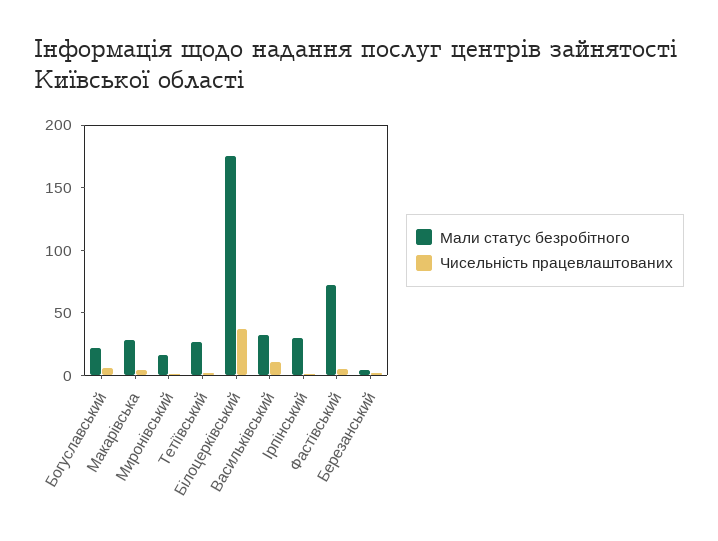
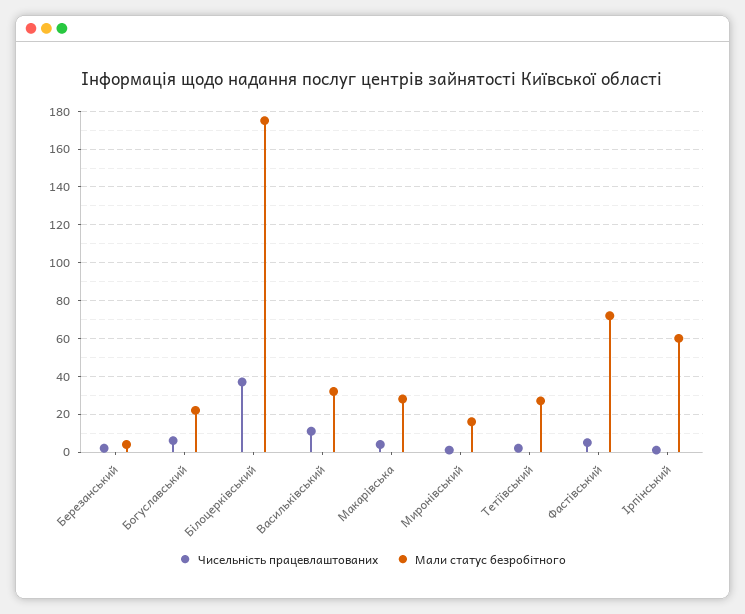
Мали статус безробітного, Ірпінський: 30 -> 60

